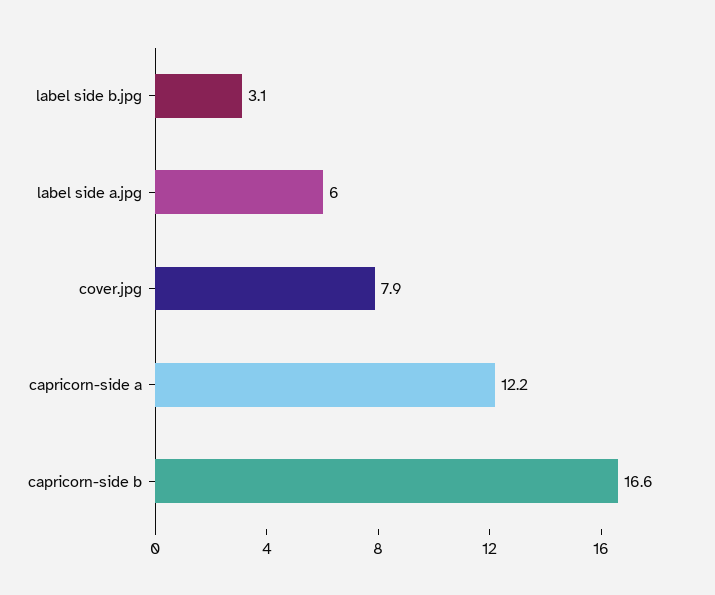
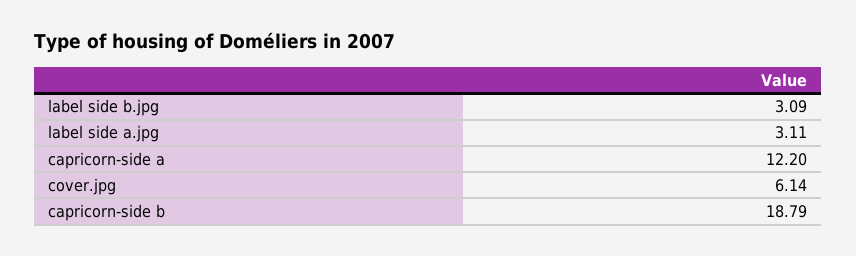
label side a.jpg: 6 -> 3.11
cover.jpg: 7.9 -> 6.14
capricorn-side b: 16.6 -> 18.79

